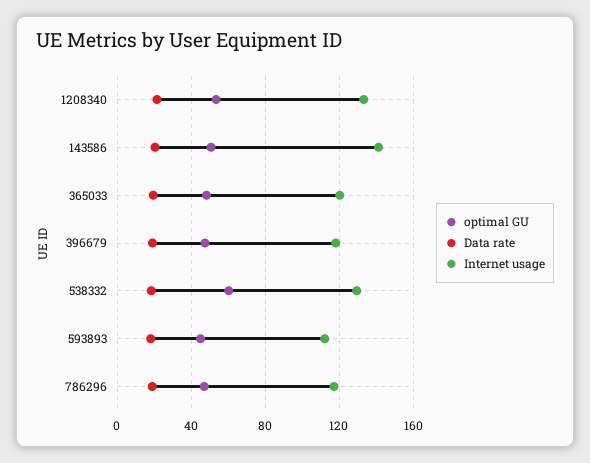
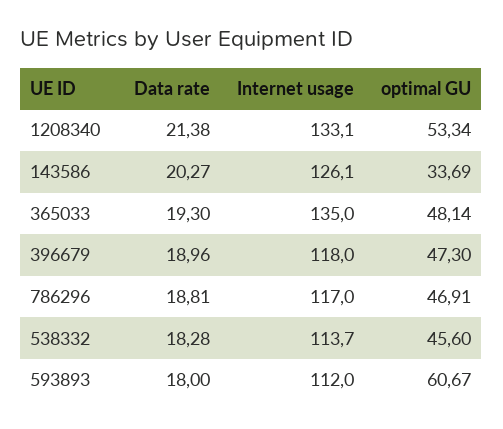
optimal GU, 143586: 50 -> 33.69
Internet usage, 143586: 140 -> 126.1
Internet usage, 365033: 120 -> 135
optimal GU, 538332: 60 -> 45.6
Internet usage, 538332: 130 -> 113.7
optimal GU, 593893: 45 -> 60.67

